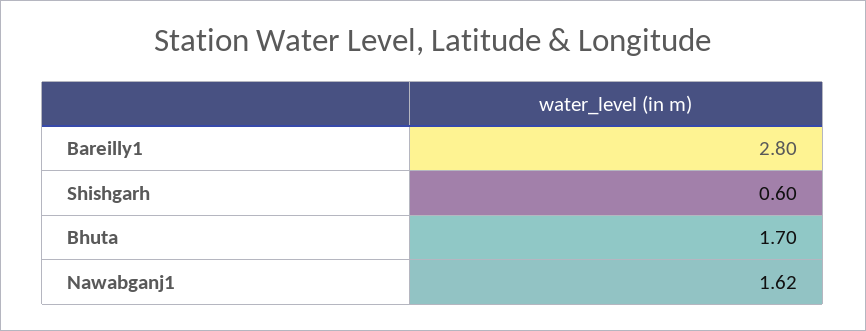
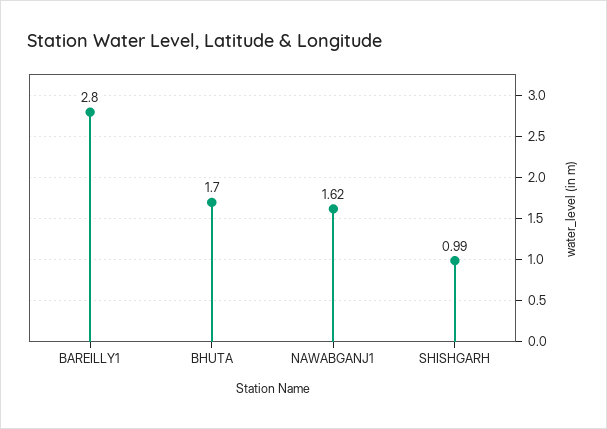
Shishgarh: 0.6 -> 0.99

